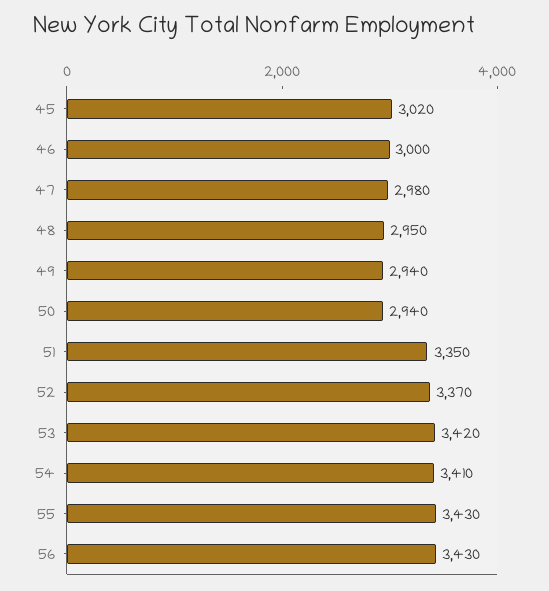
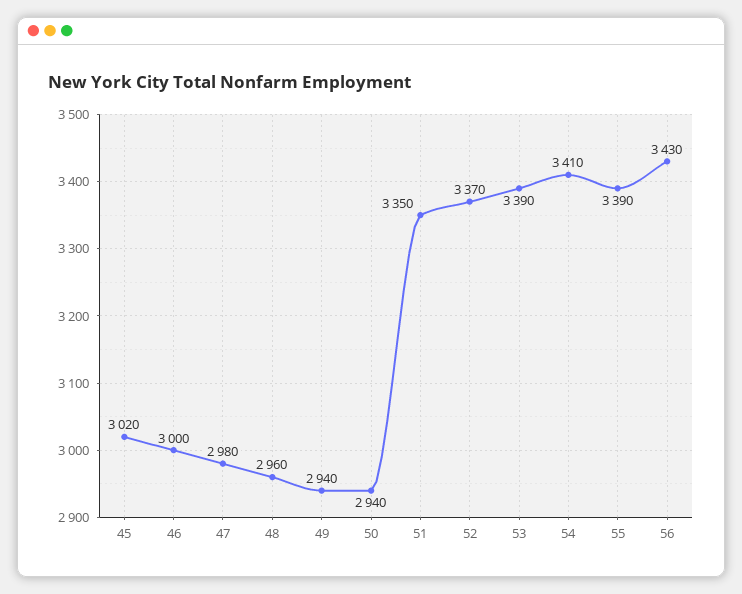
48: 2950 -> 2960
53: 3420 -> 3390
55: 3430 -> 3390

